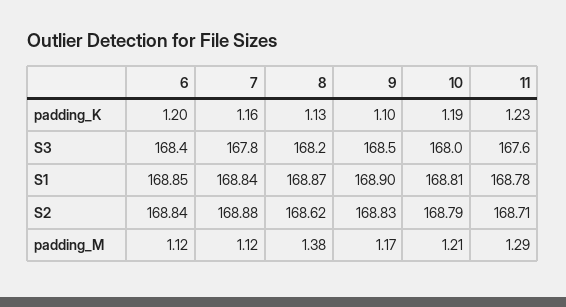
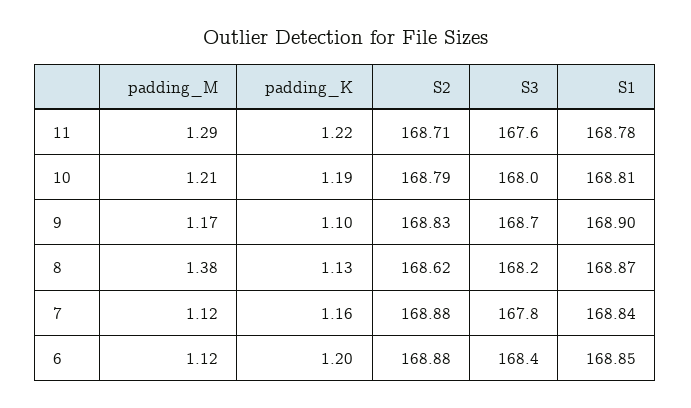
11, padding_K: 1.23 -> 1.22
9, S3: 168.5 -> 168.7
6, S2: 168.84 -> 168.88

